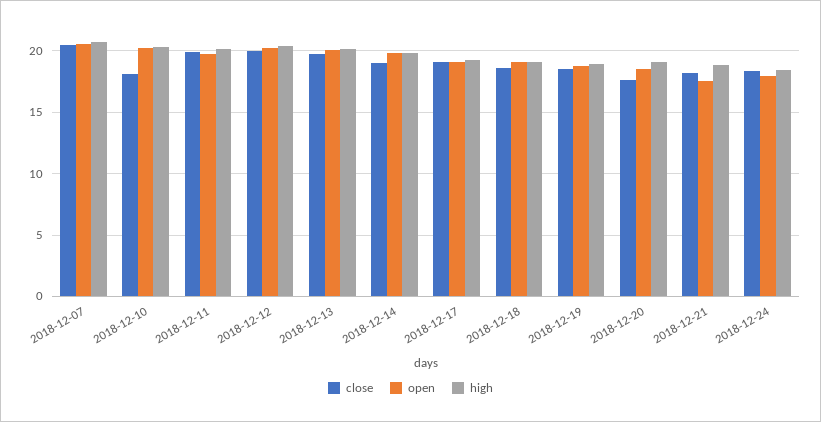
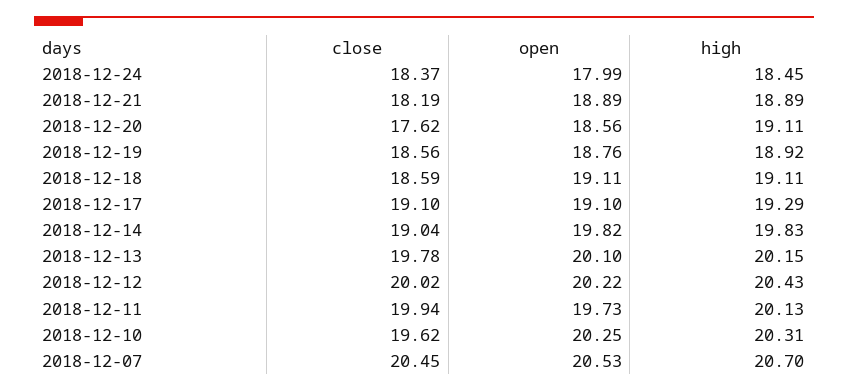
close, 2018-12-10: 18 -> 19.62
open, 2018-12-21: 17.5 -> 18.89

